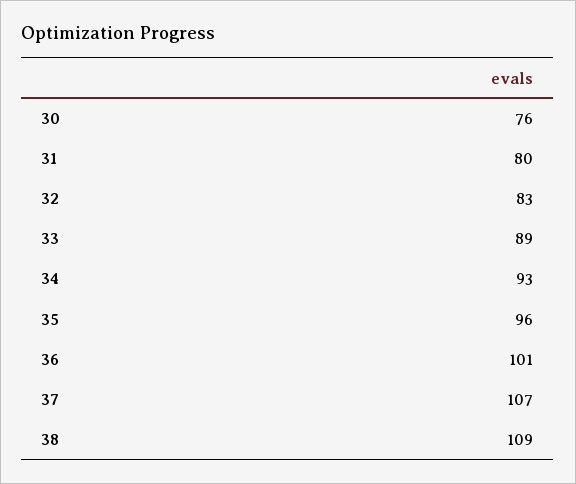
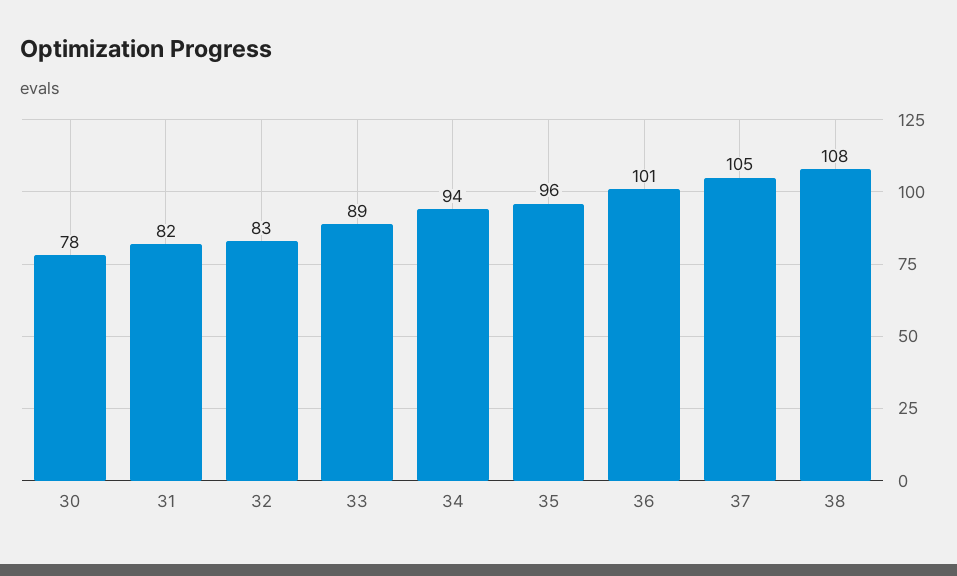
30: 76 -> 78
31: 80 -> 82
34: 93 -> 94
37: 107 -> 105
38: 109 -> 108

